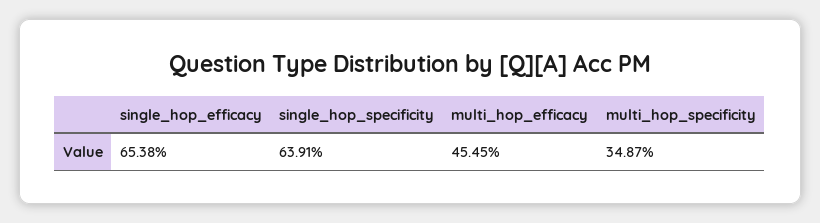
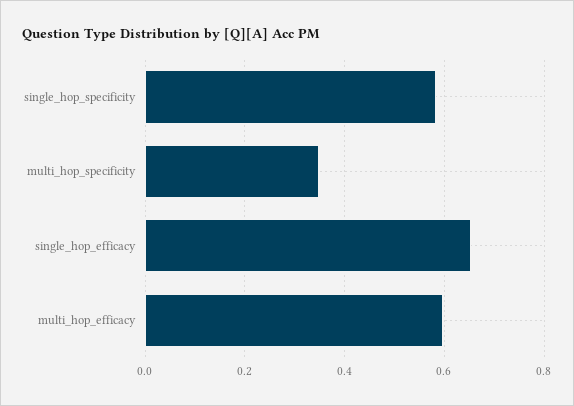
single_hop_specificity: 0.6391 -> 0.58
multi_hop_efficacy: 0.4545 -> 0.6

